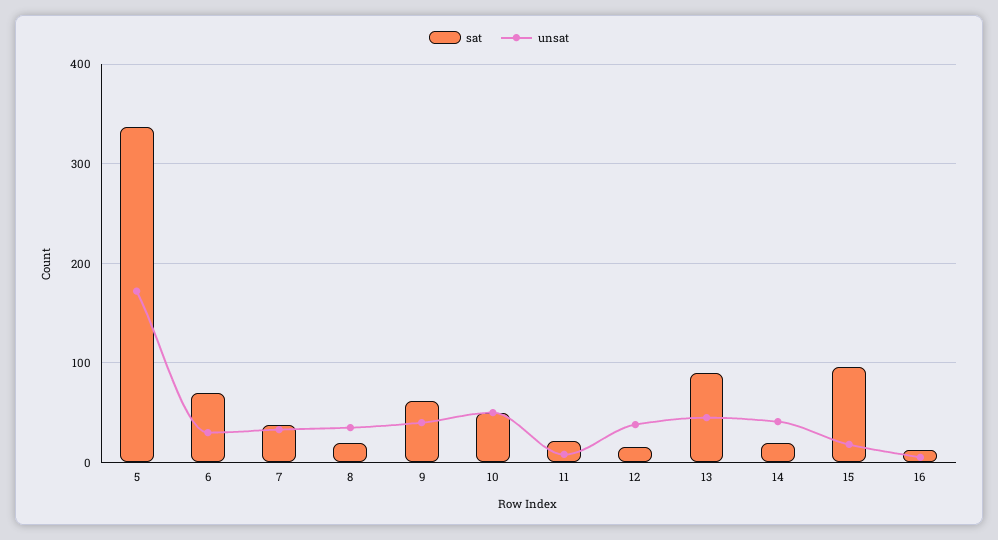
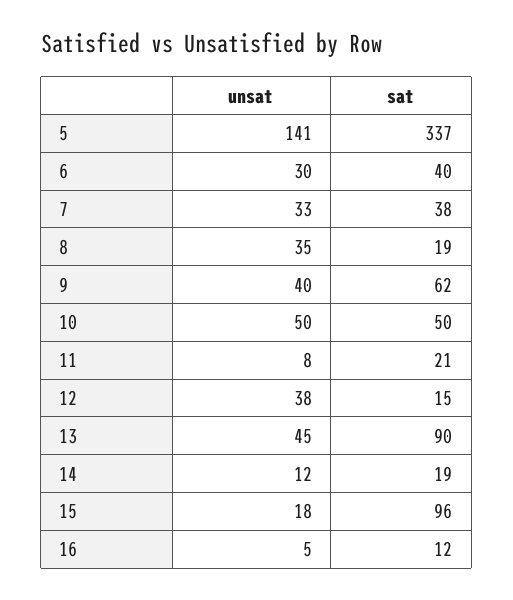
unsat, 5: 170 -> 141
sat, 6: 70 -> 40
unsat, 14: 40 -> 12

